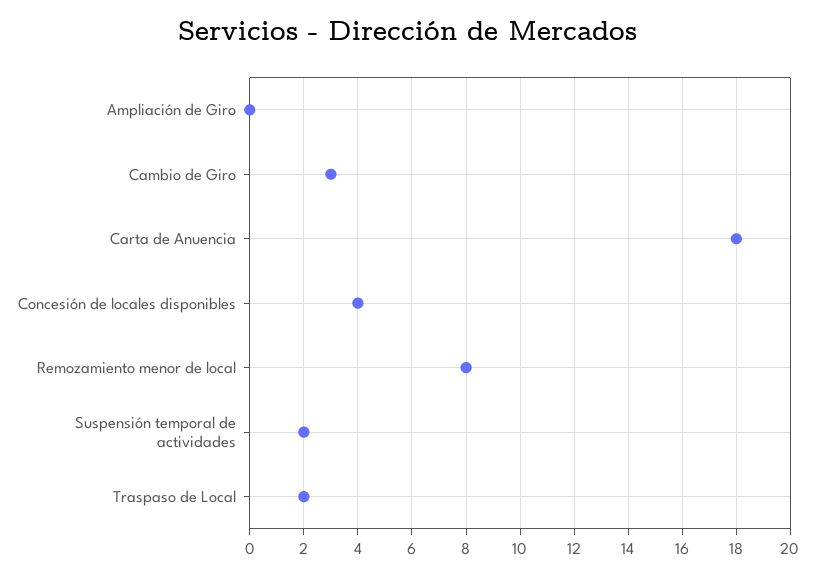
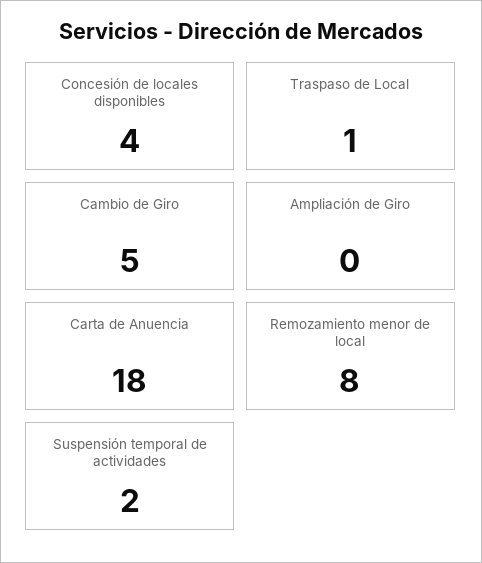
Cambio de Giro: 3 -> 5
Traspaso de Local: 2 -> 1

